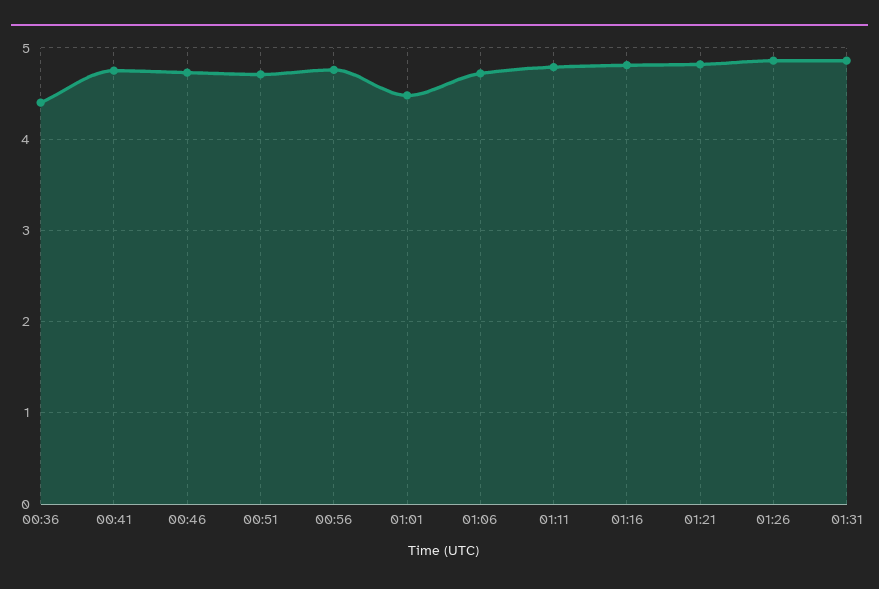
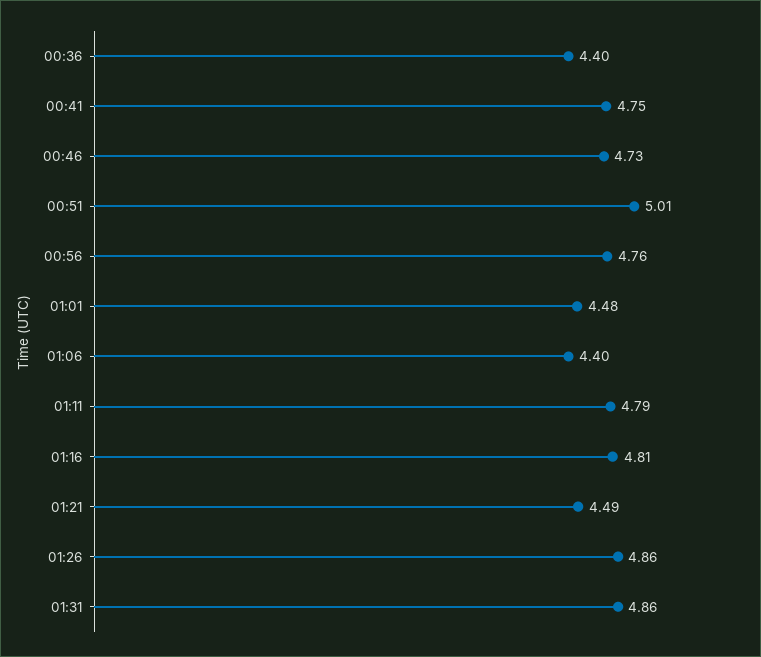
00:51: 4.7 -> 5.01
01:06: 4.7 -> 4.4
01:21: 4.8 -> 4.49

